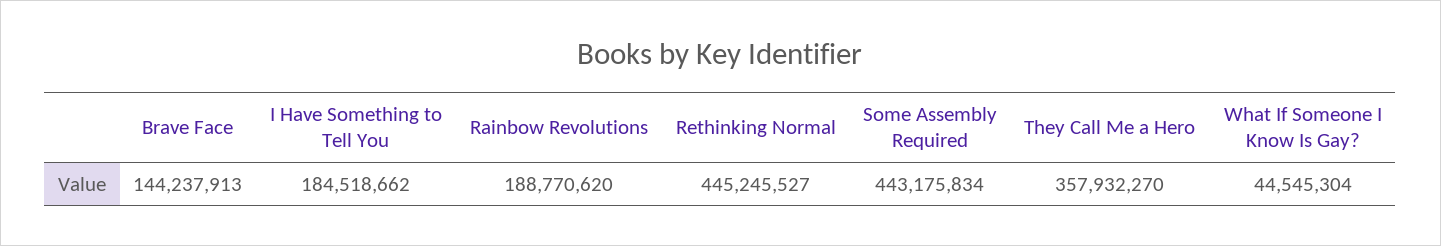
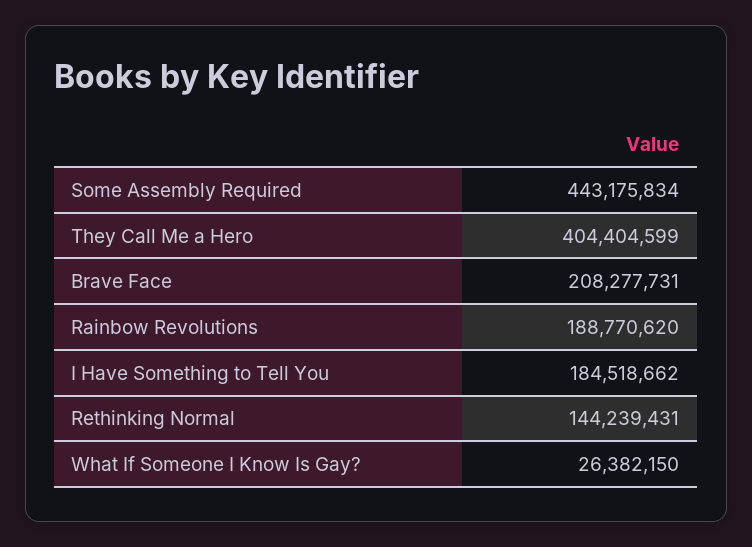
Brave Face: 144237913 -> 208277731
Rethinking Normal: 445245527 -> 144239431
They Call Me a Hero: 357932270 -> 404404599
What If Someone I Know Is Gay?: 44545304 -> 26382150

